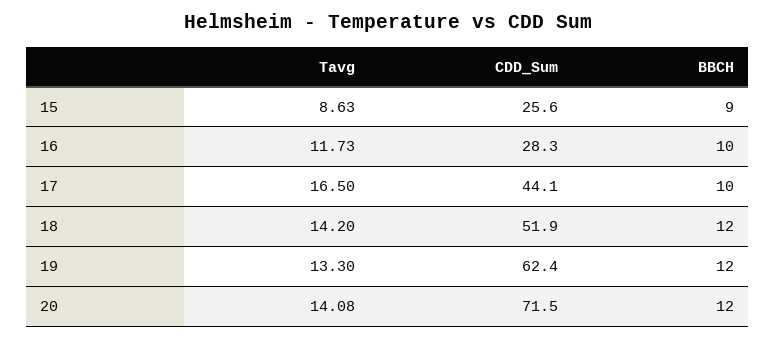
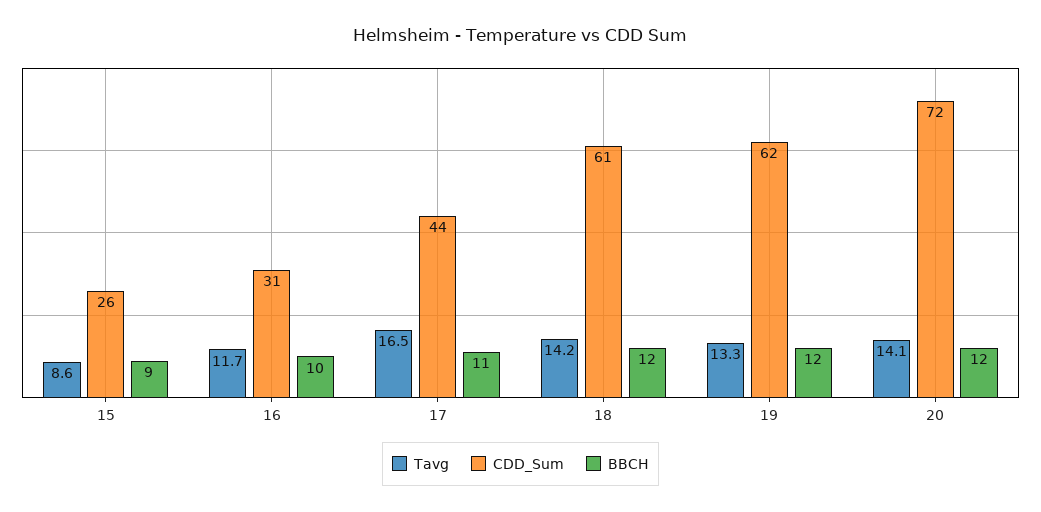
CDD_Sum, 16: 28.3 -> 31
BBCH, 17: 10 -> 11
CDD_Sum, 18: 51.9 -> 61

